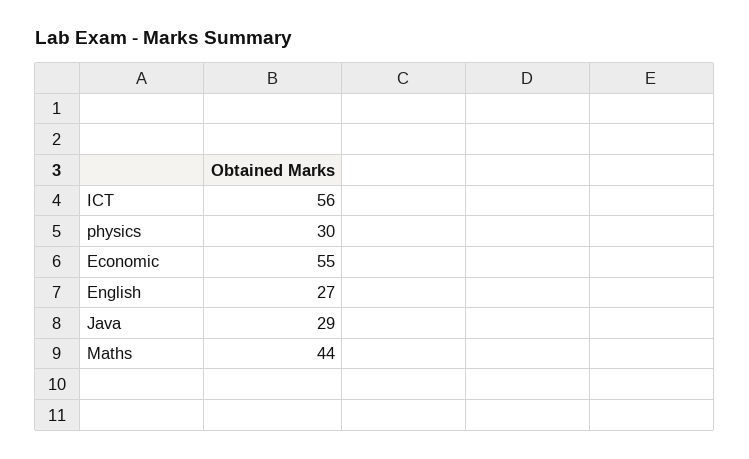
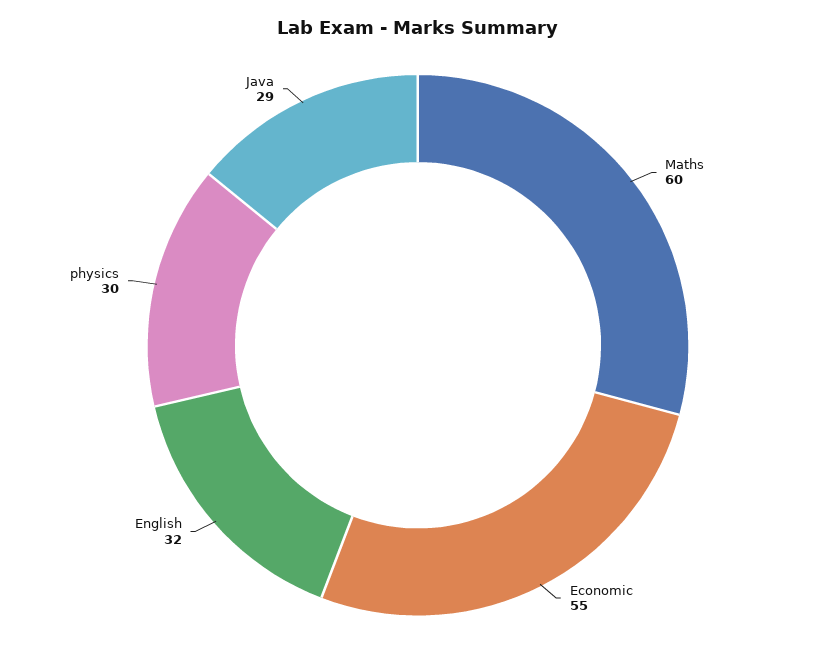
ICT: 56 -> none
English: 27 -> 32
Maths: 44 -> 60

